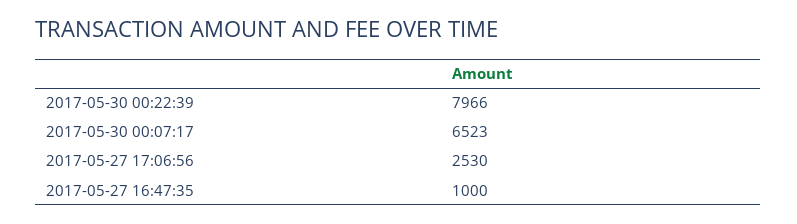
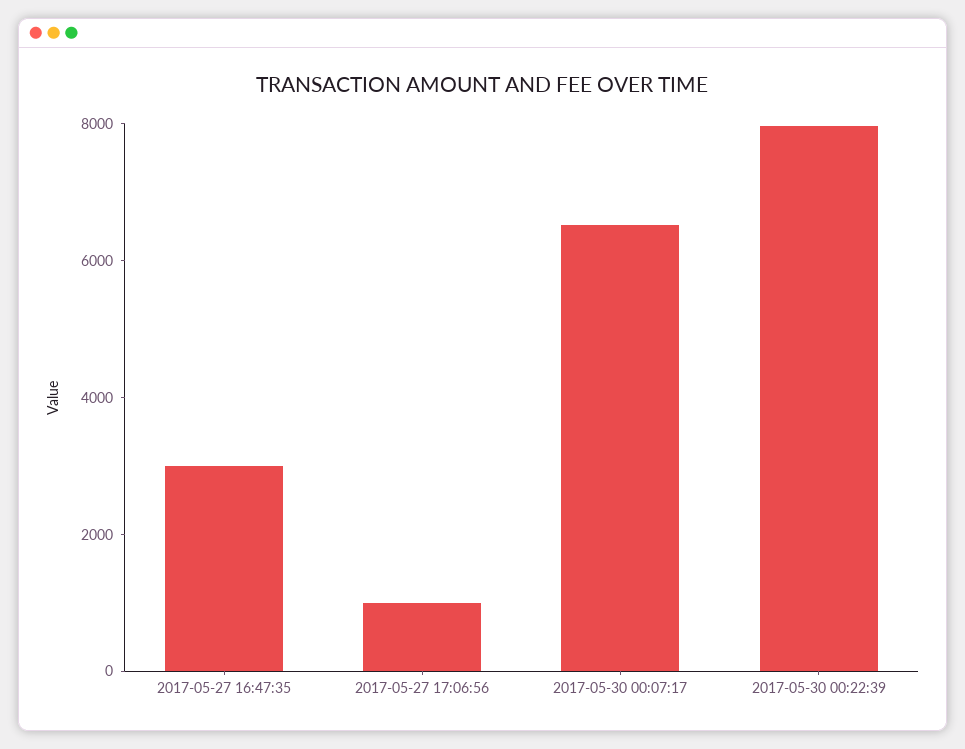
2017-05-27 17:06:56: 2530 -> 1000
2017-05-27 16:47:35: 1000 -> 3000

